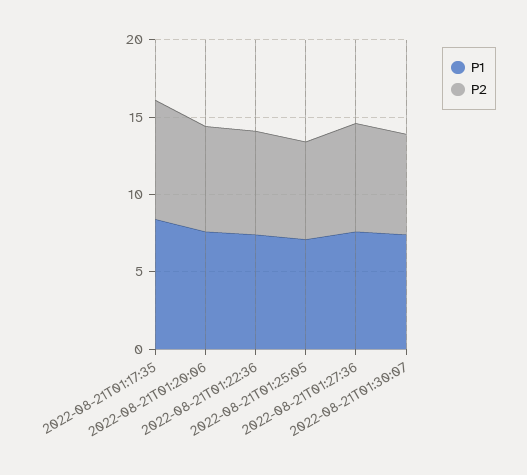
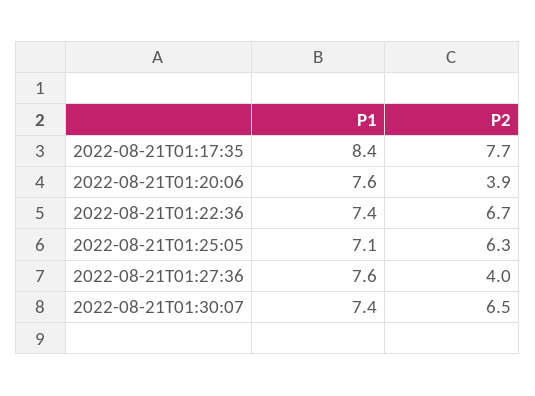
P2, 2022-08-21T01:20:06: 7 -> 3.9
P2, 2022-08-21T01:27:36: 7 -> 4

